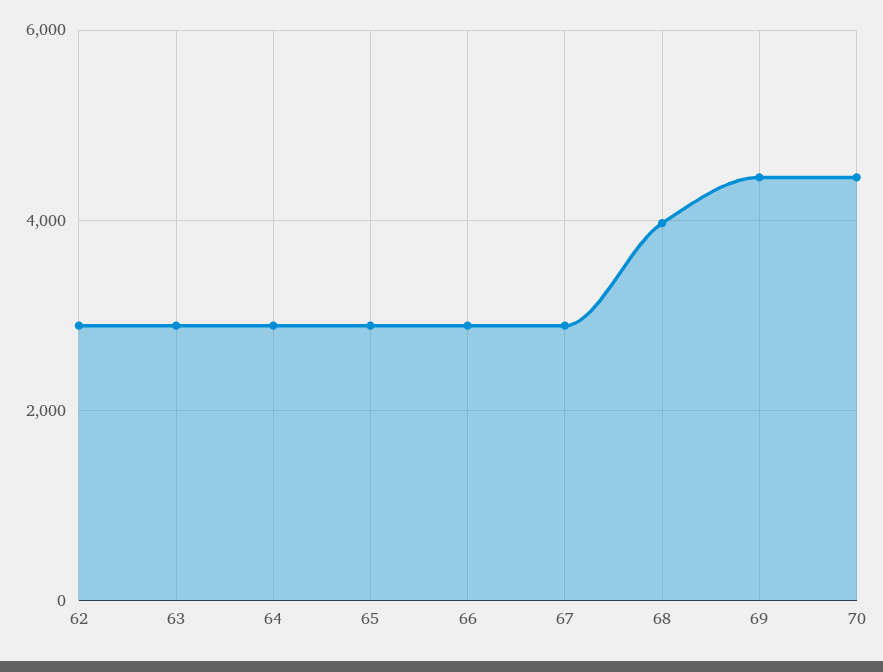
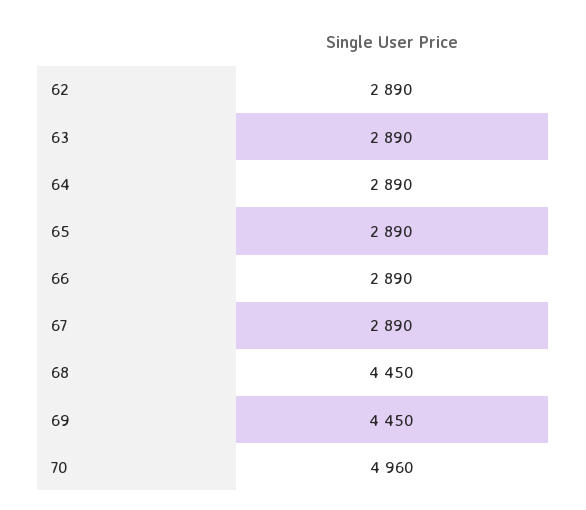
68: 4000 -> 4450
70: 4400 -> 4960

